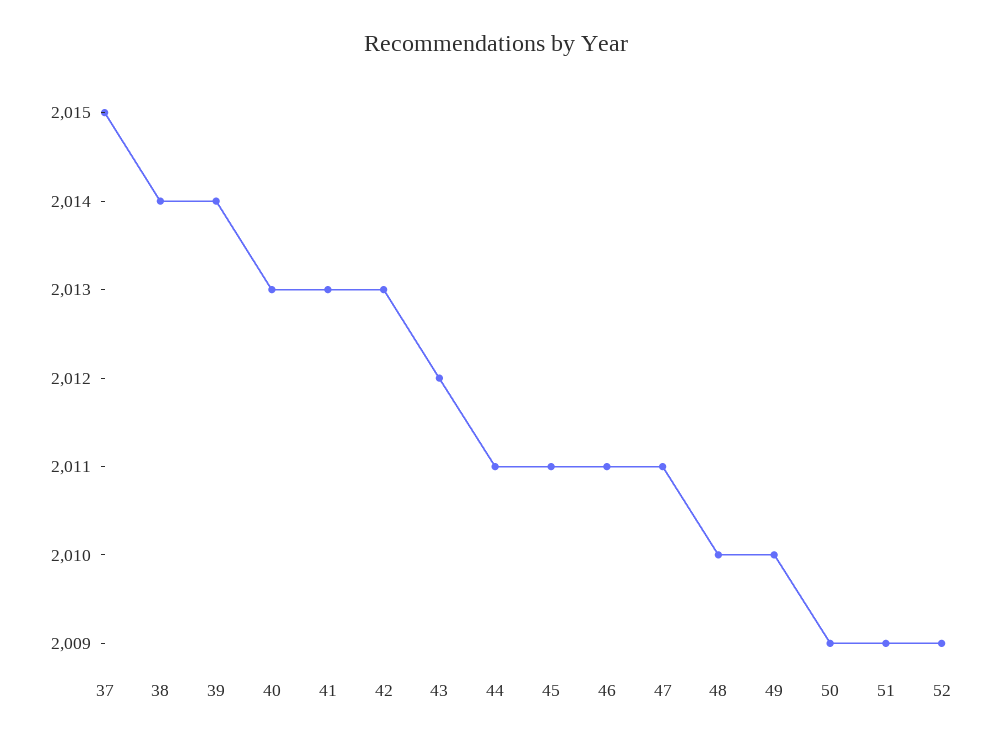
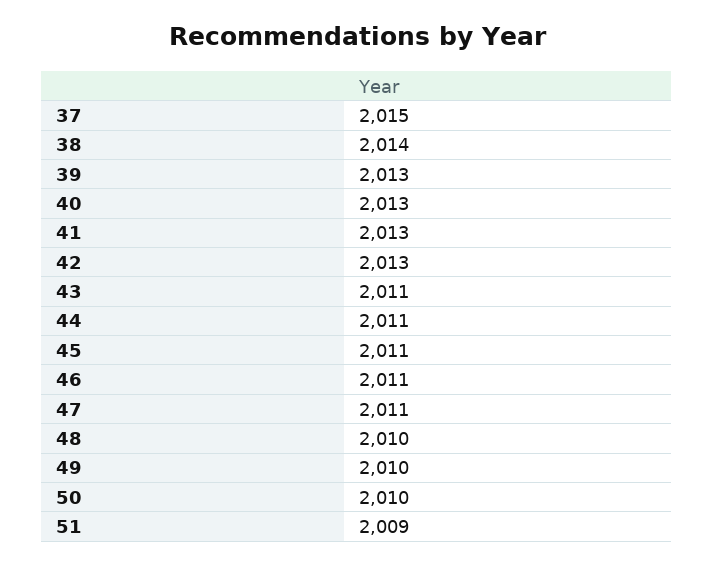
39: 2014 -> 2013
43: 2012 -> 2011
50: 2009 -> 2010
52: 2009 -> none

